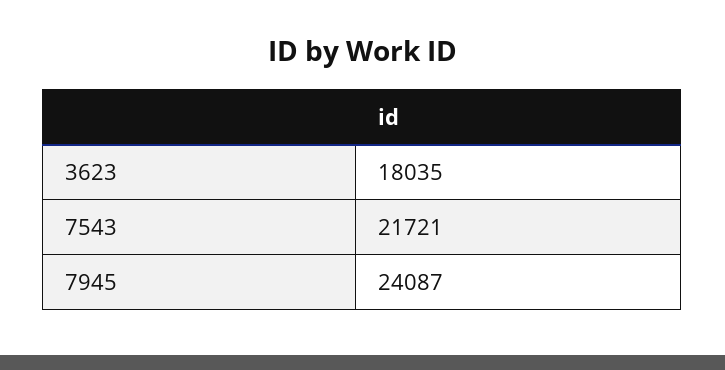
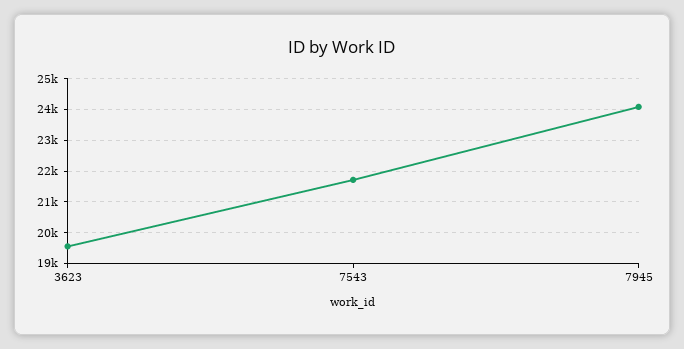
3623: 18035 -> 19600

